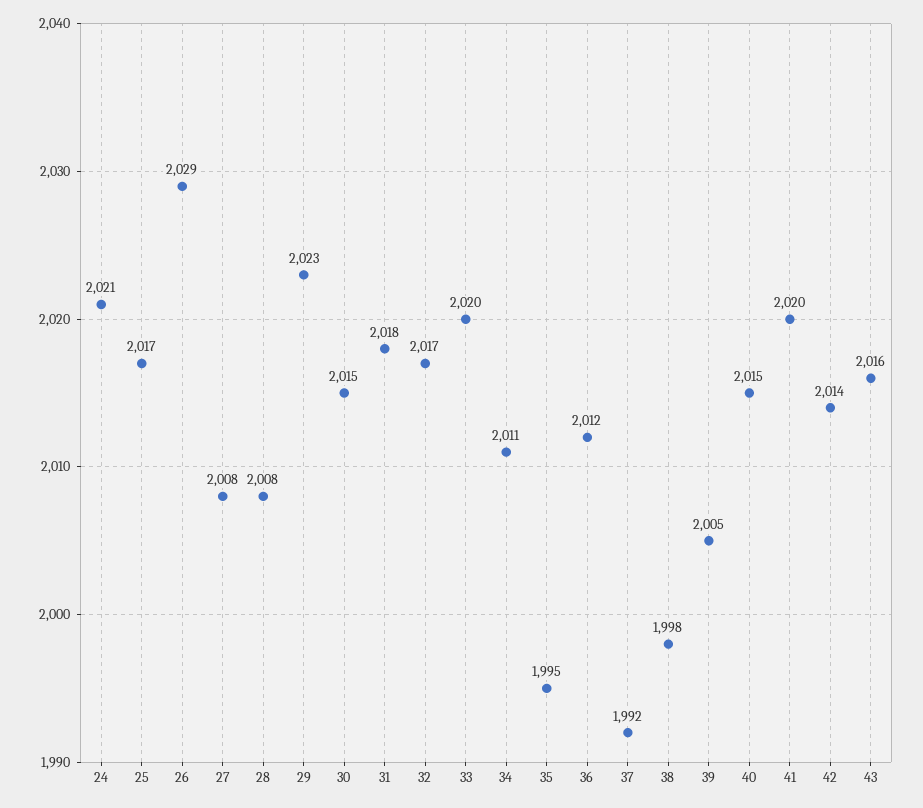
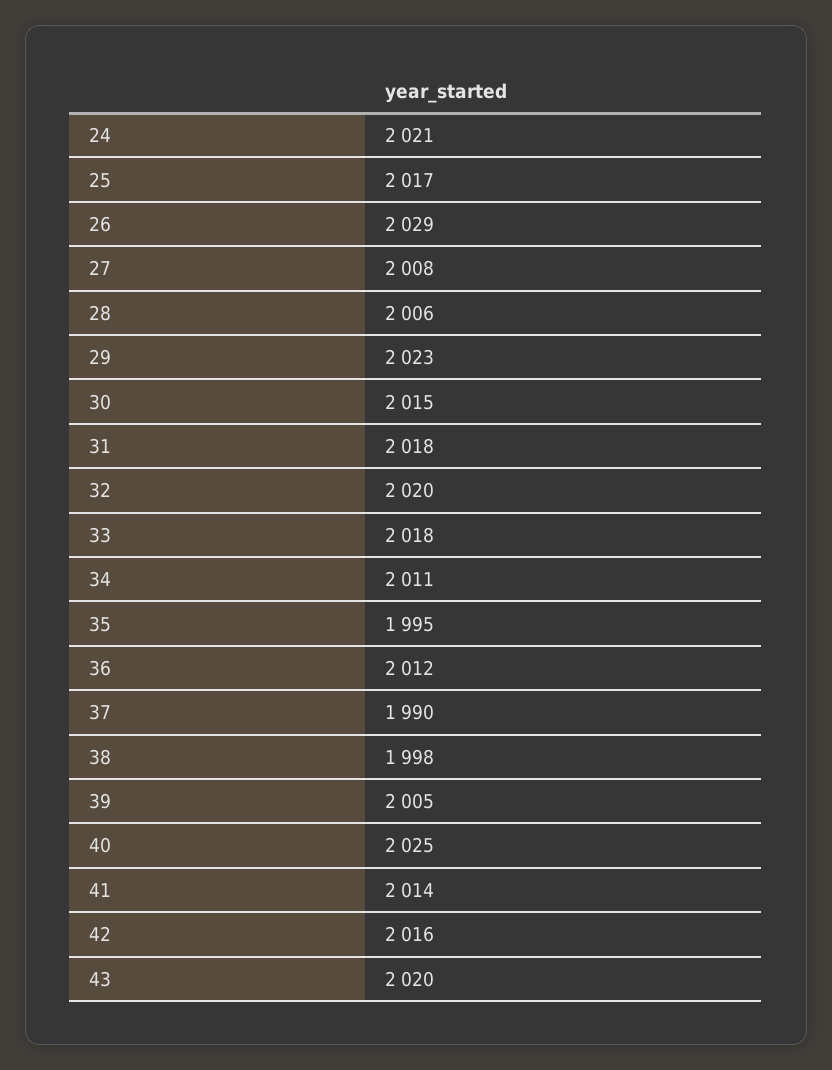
28: 2008 -> 2006
32: 2017 -> 2020
33: 2020 -> 2018
37: 1992 -> 1990
40: 2015 -> 2025
41: 2020 -> 2014
42: 2014 -> 2016
43: 2016 -> 2020

